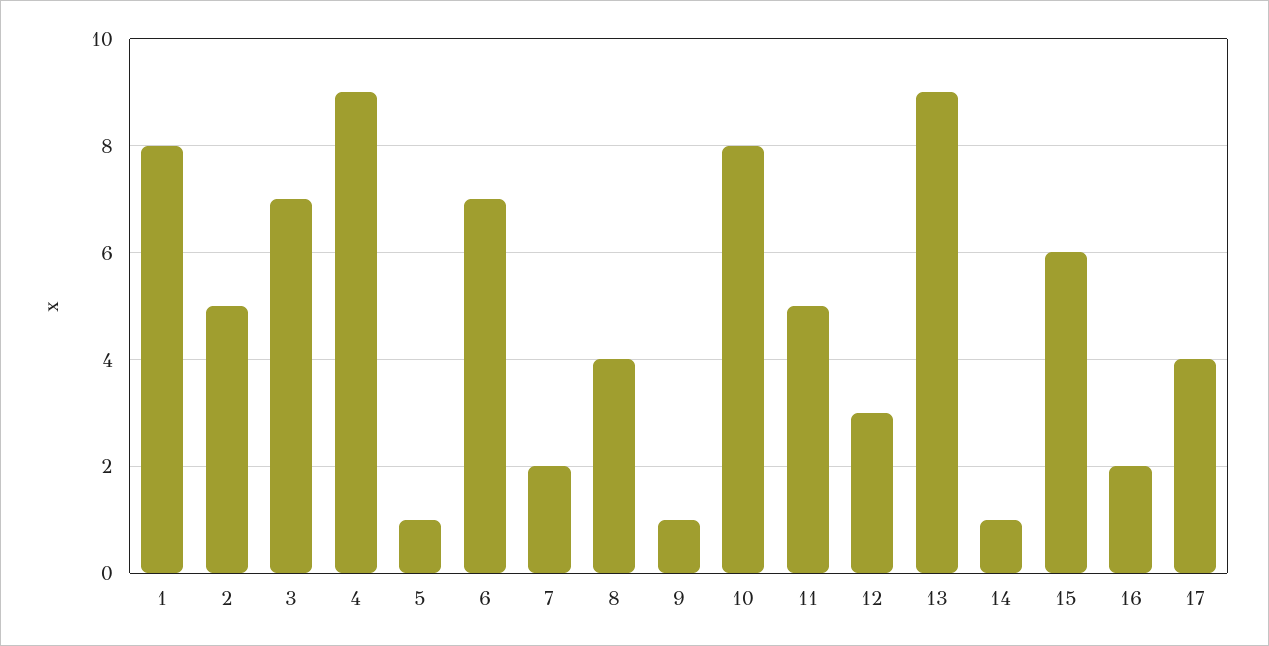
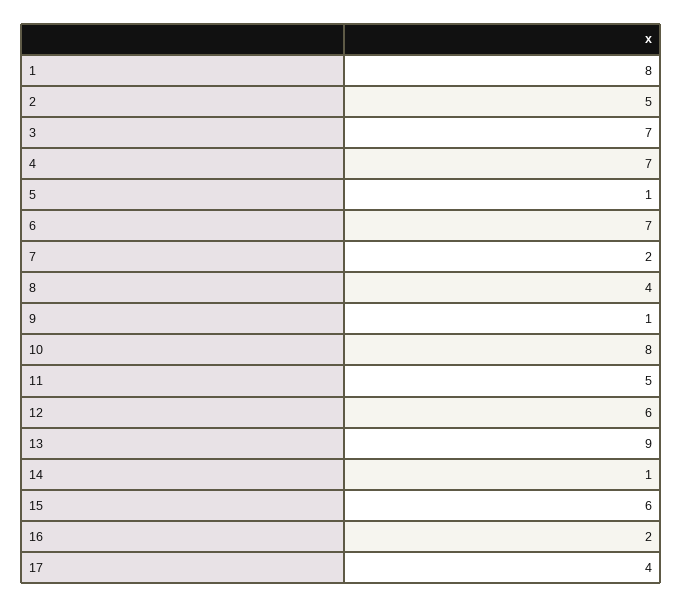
4: 9 -> 7
12: 3 -> 6

